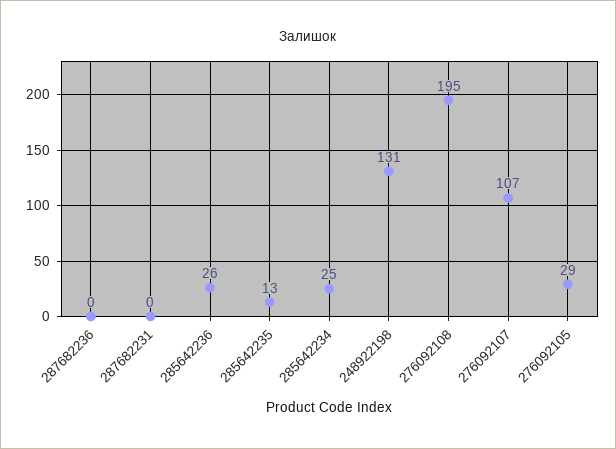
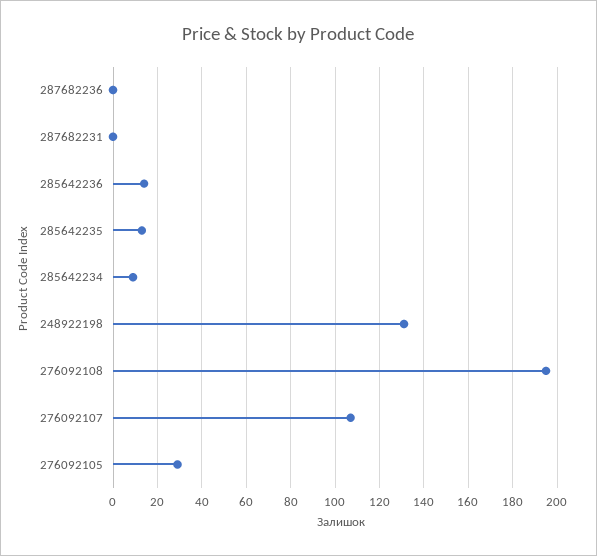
285642236: 26 -> 15
285642234: 25 -> 10

